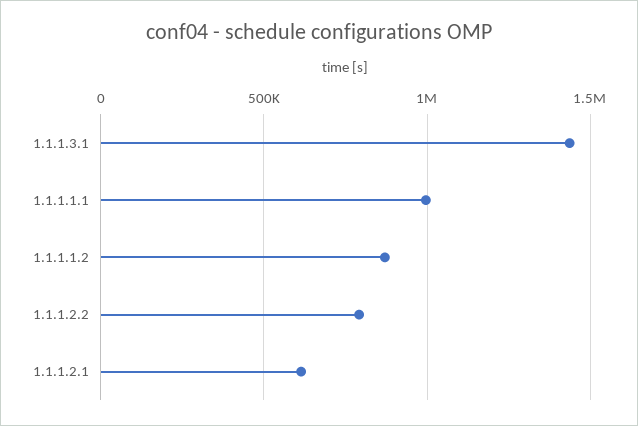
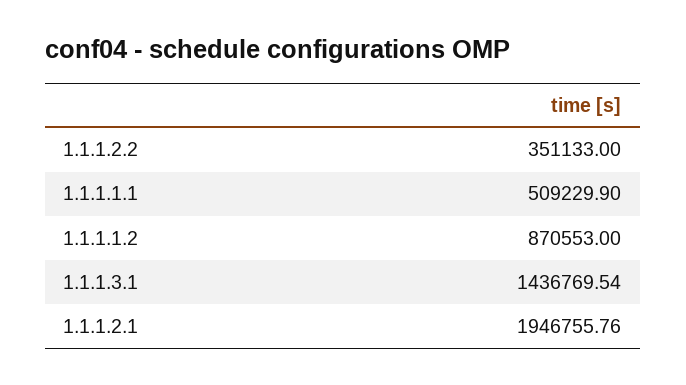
1.1.1.1.1: 1000000 -> 509229.9
1.1.1.2.2: 800000 -> 351133
1.1.1.2.1: 600000 -> 1946755.76

